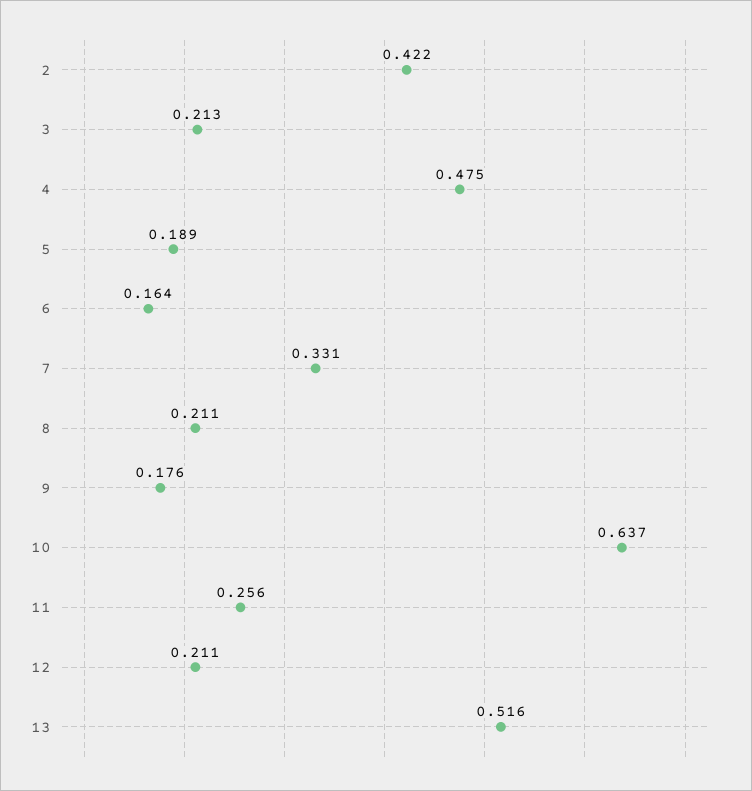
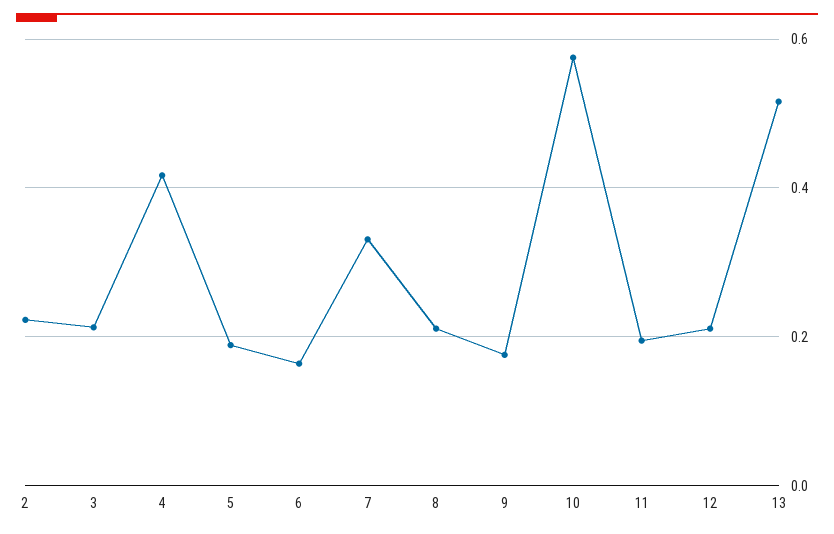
2: 0.422 -> 0.22
4: 0.475 -> 0.42
10: 0.637 -> 0.58
11: 0.256 -> 0.2

